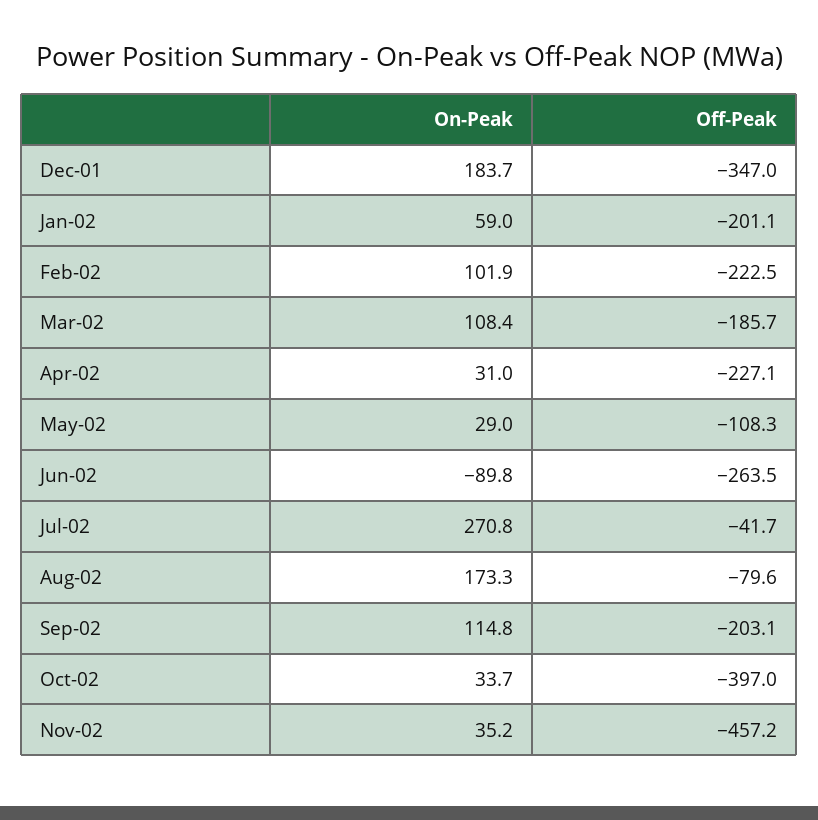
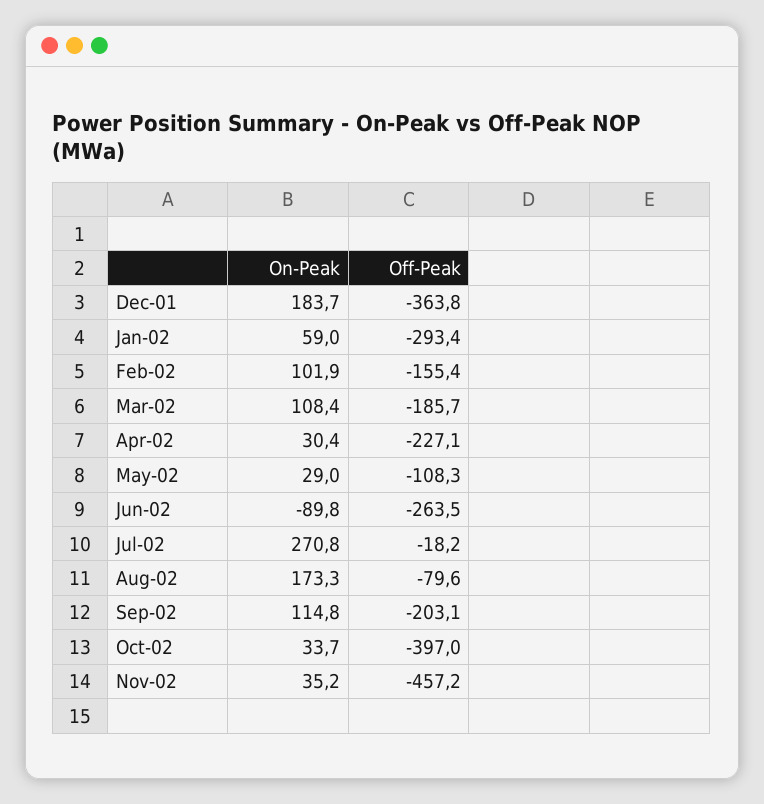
Off-Peak, Dec-01: -347 -> -363.8
Off-Peak, Jan-02: -201.1 -> -293.4
Off-Peak, Feb-02: -222.5 -> -155.4
On-Peak, Apr-02: 31 -> 30.4
Off-Peak, Jul-02: -41.7 -> -18.2

